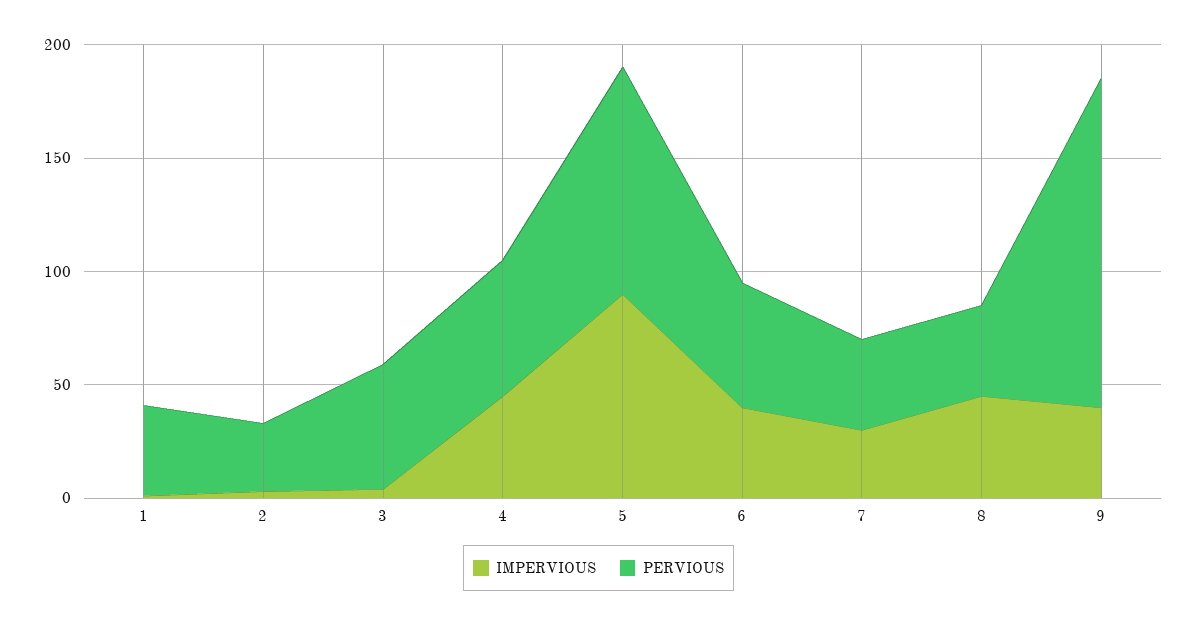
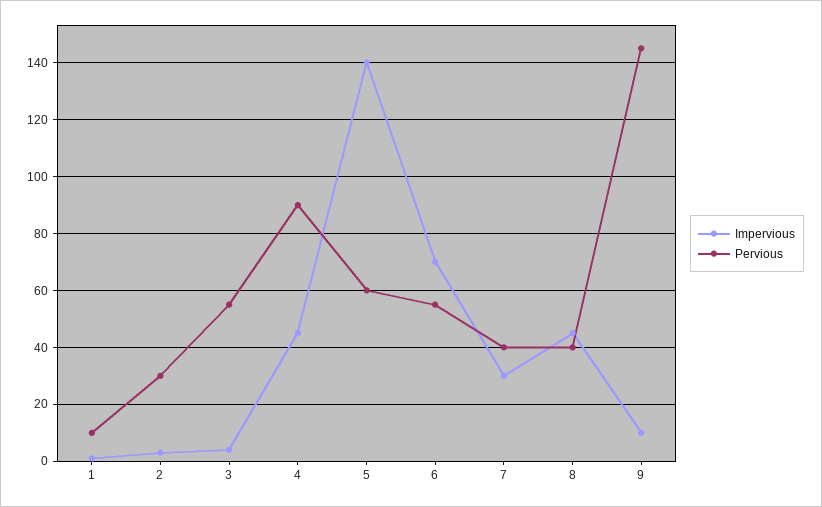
PERVIOUS, 1: 40 -> 10
PERVIOUS, 4: 60 -> 90
IMPERVIOUS, 5: 90 -> 140
PERVIOUS, 5: 100 -> 60
IMPERVIOUS, 6: 40 -> 70
IMPERVIOUS, 9: 40 -> 10

